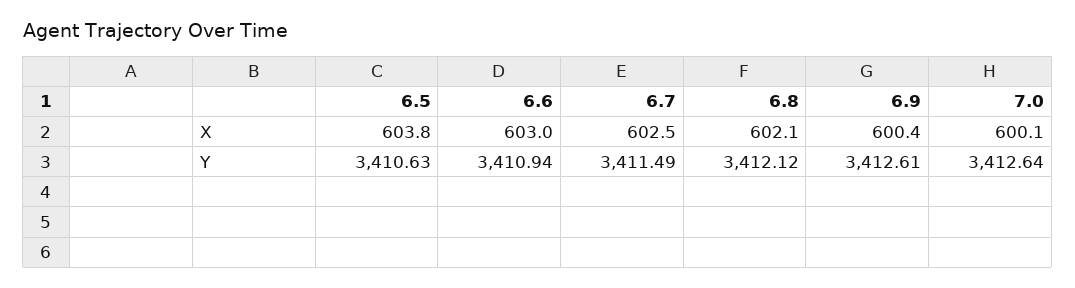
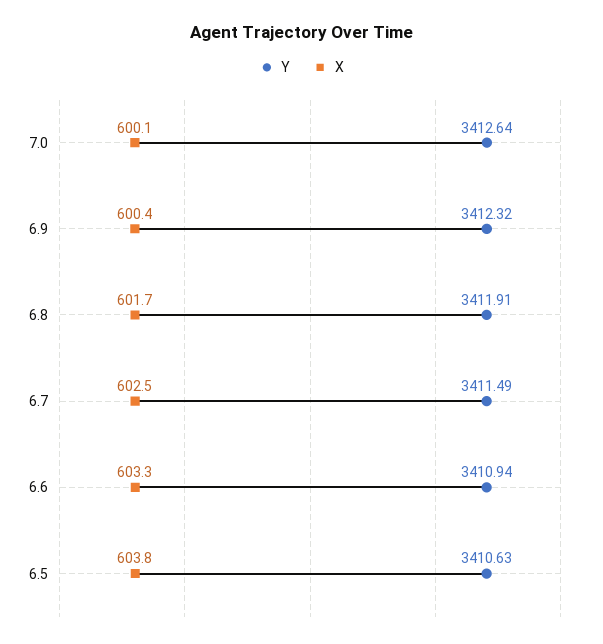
X, 6.6: 603 -> 603.3
X, 6.8: 602.1 -> 601.7
Y, 6.8: 3412.12 -> 3411.91
Y, 6.9: 3412.61 -> 3412.32

